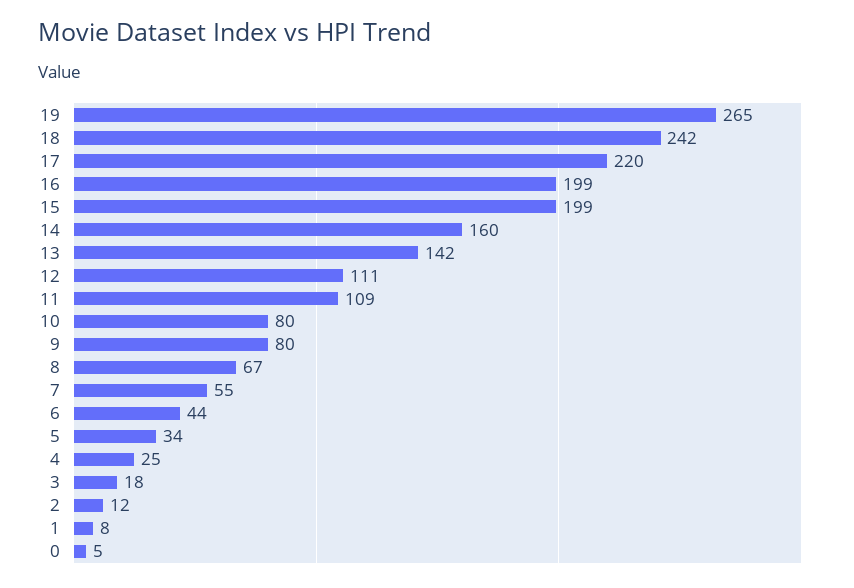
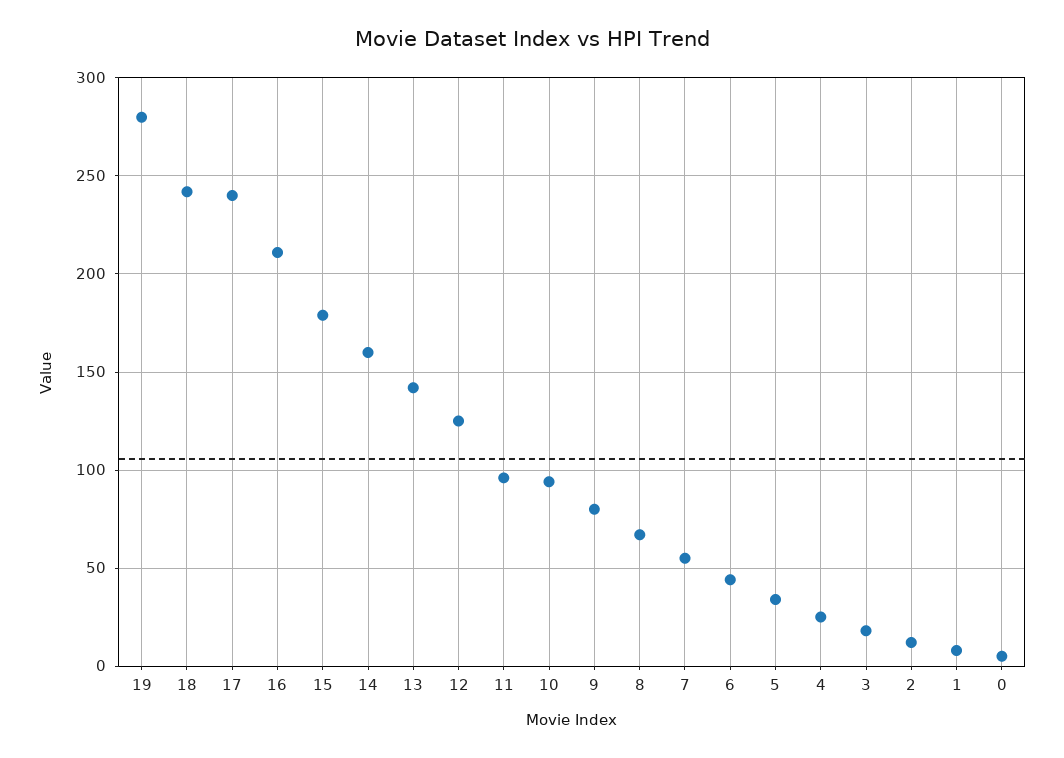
19: 265 -> 280
17: 220 -> 240
16: 199 -> 210
15: 199 -> 180
12: 111 -> 125
11: 109 -> 95
10: 80 -> 95

